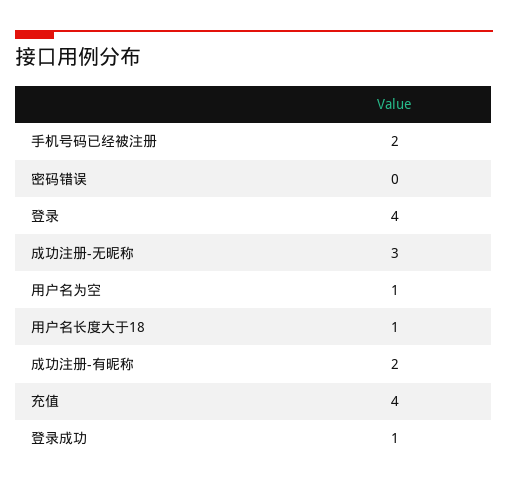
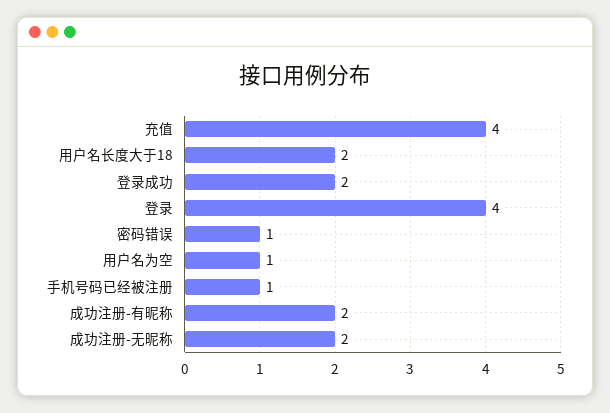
手机号码已经被注册: 2 -> 1
密码错误: 0 -> 1
成功注册-无昵称: 3 -> 2
用户名长度大于18: 1 -> 2
登录成功: 1 -> 2

